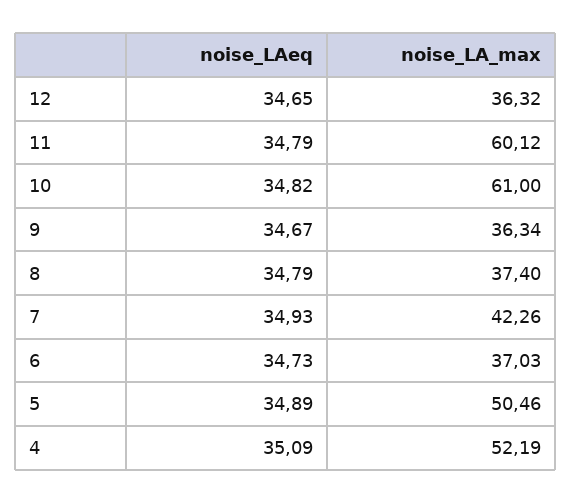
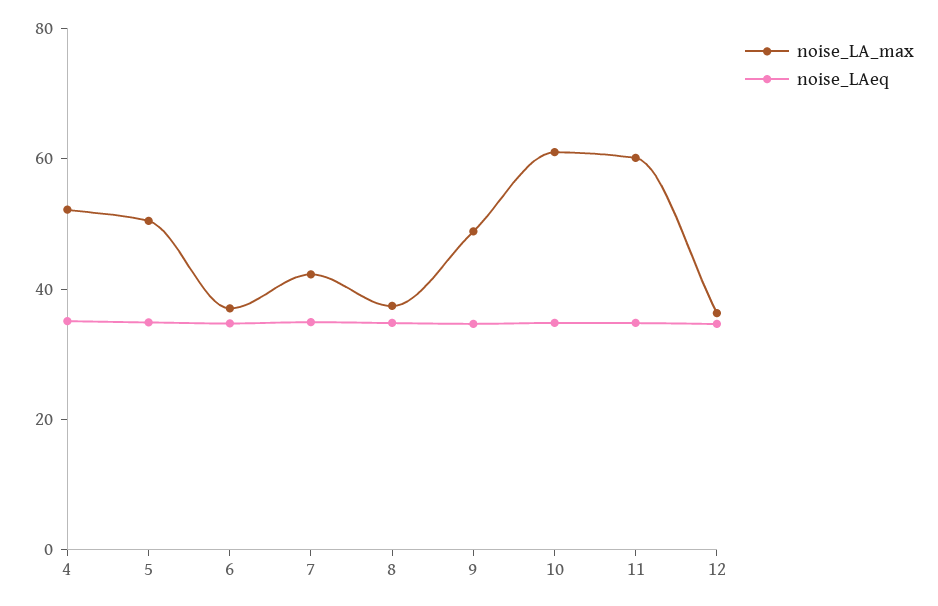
noise_LA_max, 9: 36.34 -> 50

